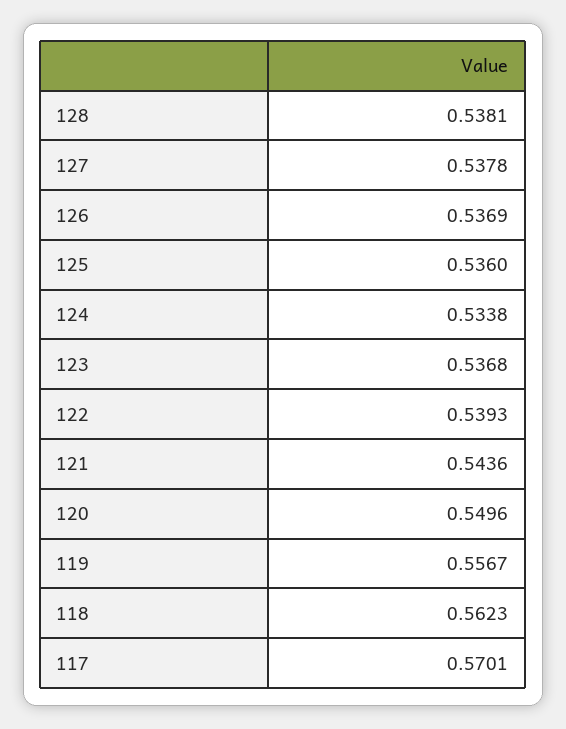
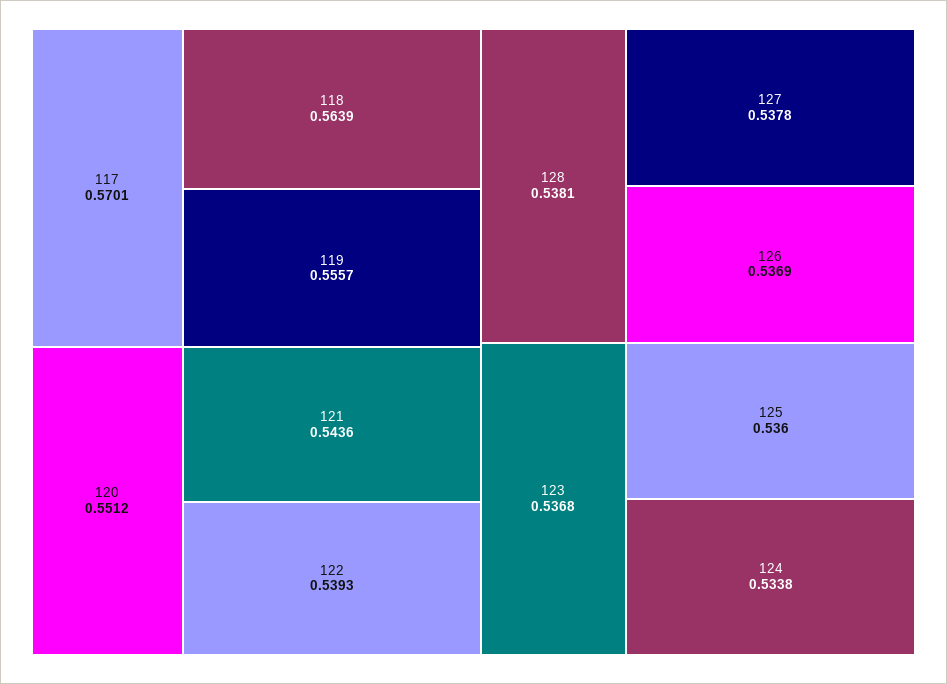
120: 0.5496 -> 0.5512
119: 0.5567 -> 0.5557
118: 0.5623 -> 0.5639

